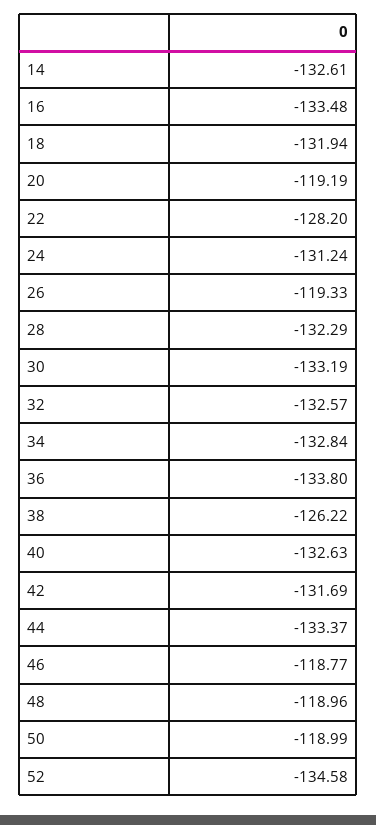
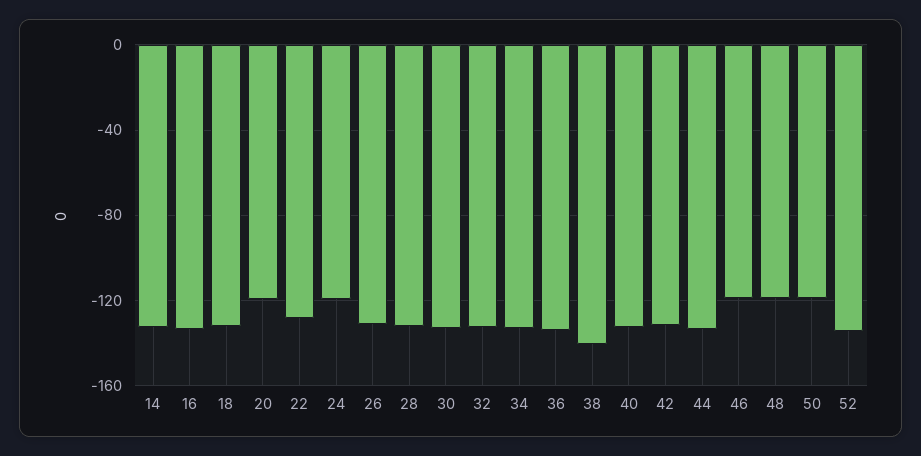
24: -131.24 -> -120
26: -119.33 -> -130
38: -126.22 -> -140

